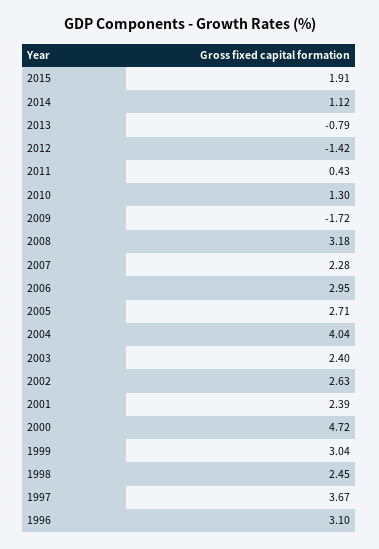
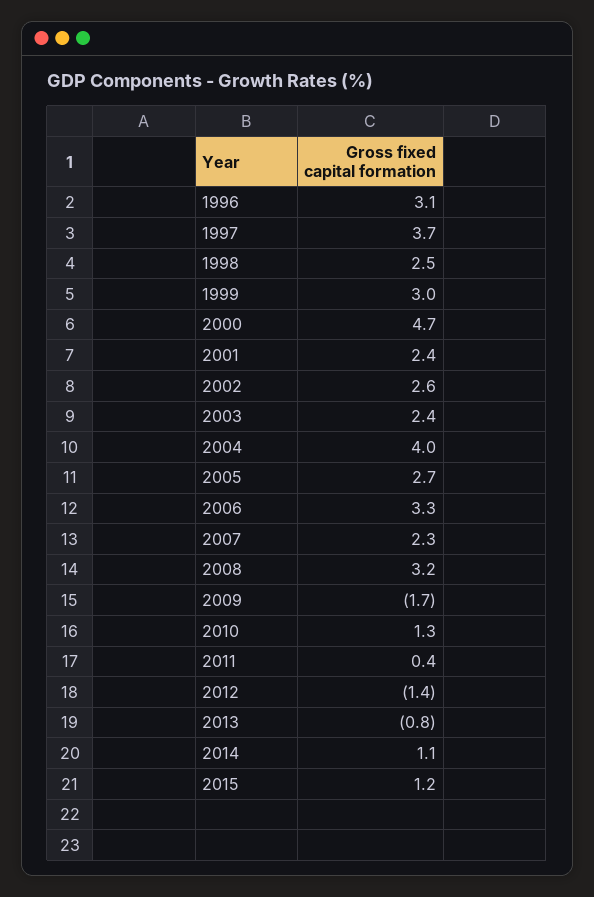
2015: 1.91 -> 1.2
2006: 2.95 -> 3.3

